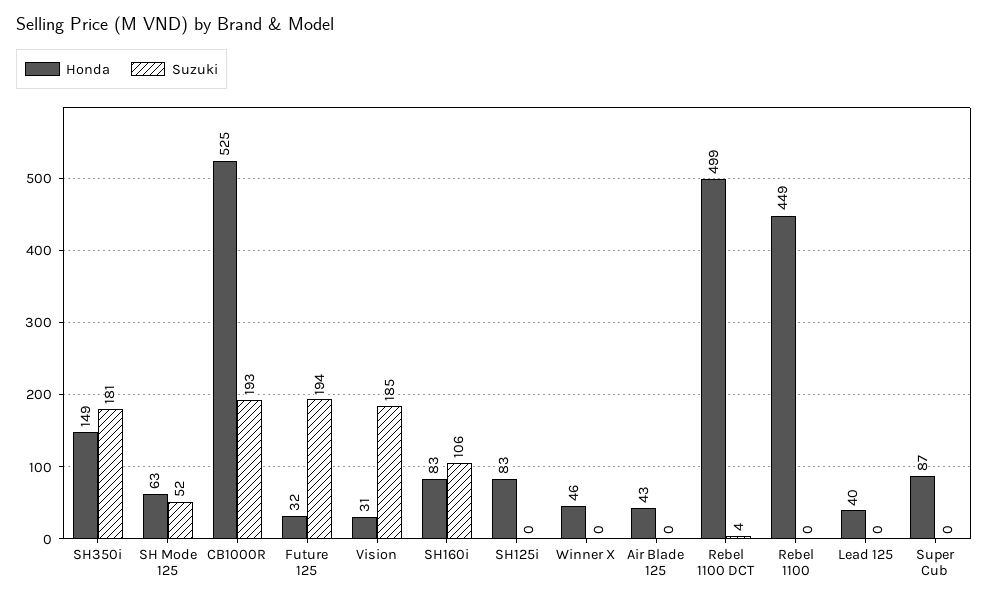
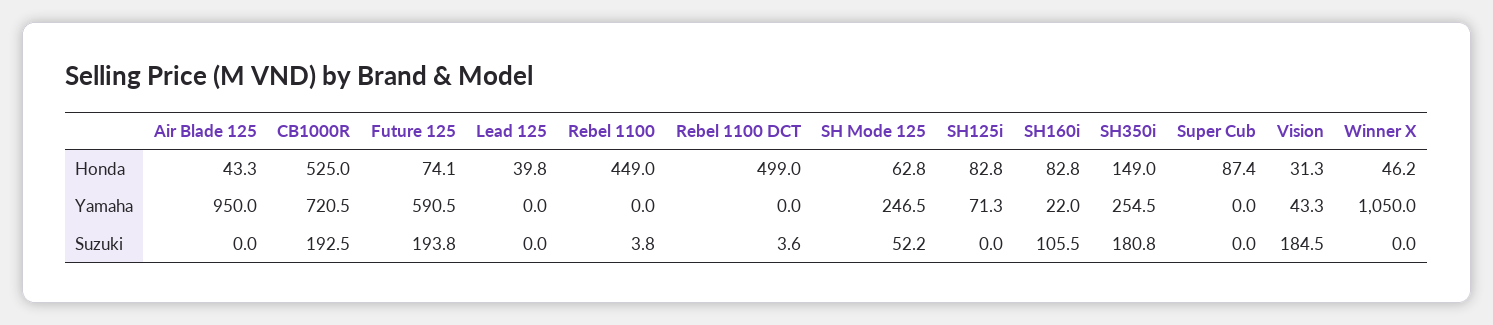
Honda, Future 125: 32 -> 74.1
Suzuki, Rebel 1100: 0 -> 3.8
Yamaha, Air Blade 125: none -> 950
Yamaha, CB1000R: none -> 720.5
Yamaha, Future 125: none -> 590.5
Yamaha, Lead 125: none -> 0
Yamaha, Rebel 1100: none -> 0
Yamaha, Rebel 1100 DCT: none -> 0
Yamaha, SH Mode 125: none -> 246.5
Yamaha, SH125i: none -> 71.3
Yamaha, SH160i: none -> 22
Yamaha, SH350i: none -> 254.5
Yamaha, Super Cub: none -> 0
Yamaha, Vision: none -> 43.3
Yamaha, Winner X: none -> 1050

